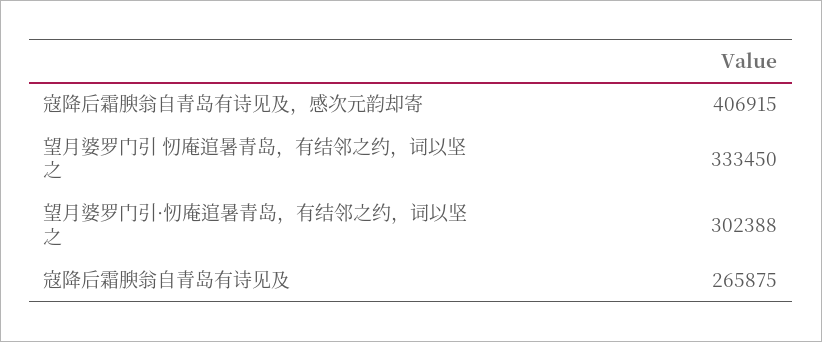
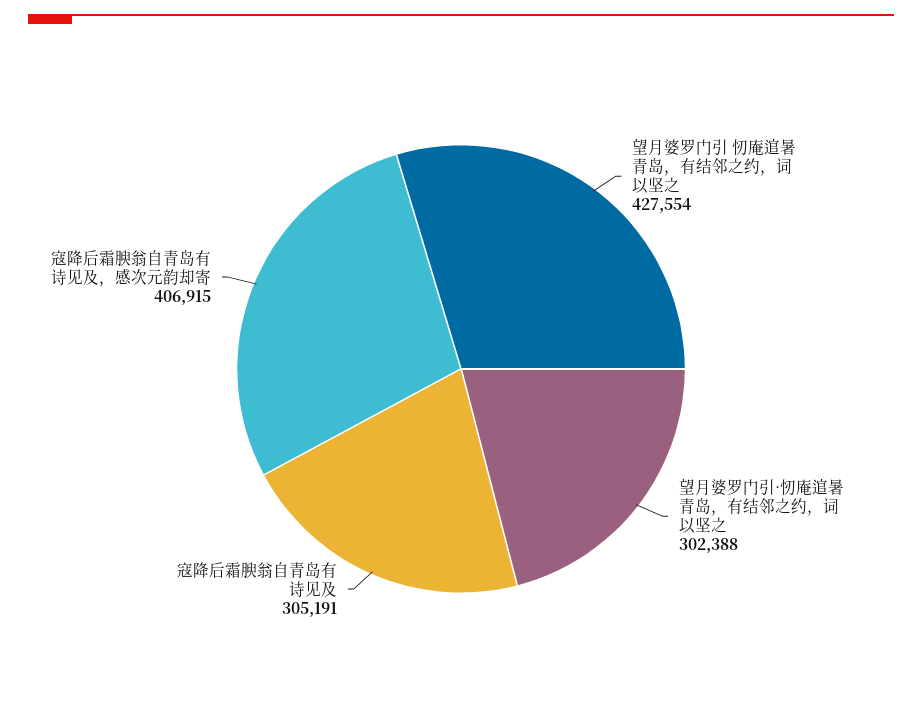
望月婆罗门引 㣼庵逭暑青岛，有结邻之约，词以坚之: 333450 -> 427554
寇降后霜腴翁自青岛有诗见及: 265875 -> 305191

